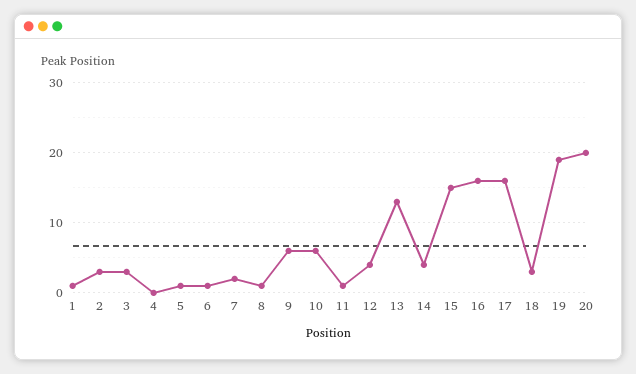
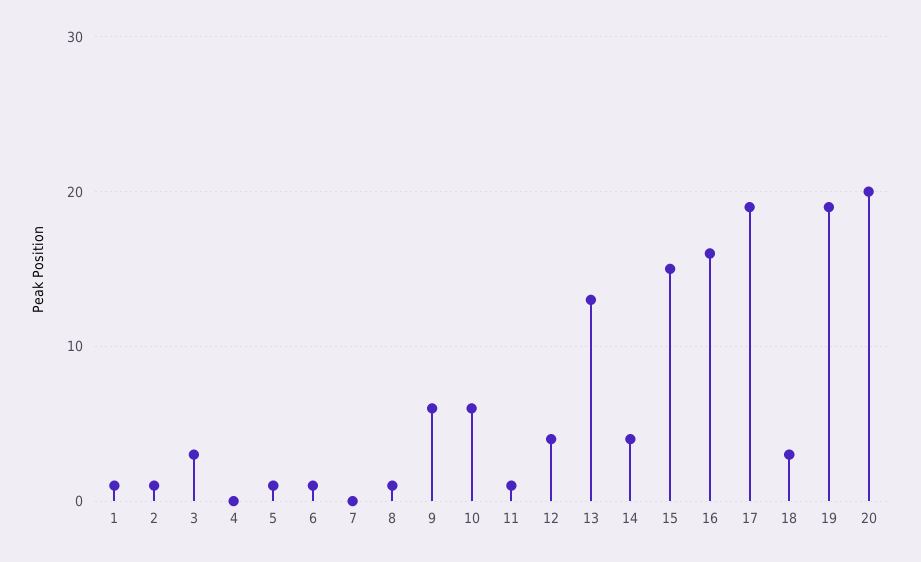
2: 3 -> 1
7: 2 -> 0
17: 16 -> 19

